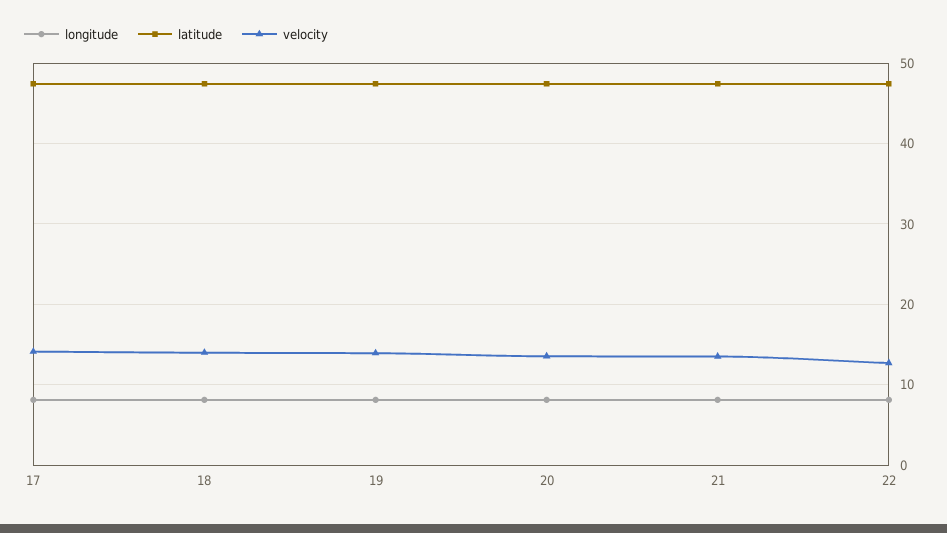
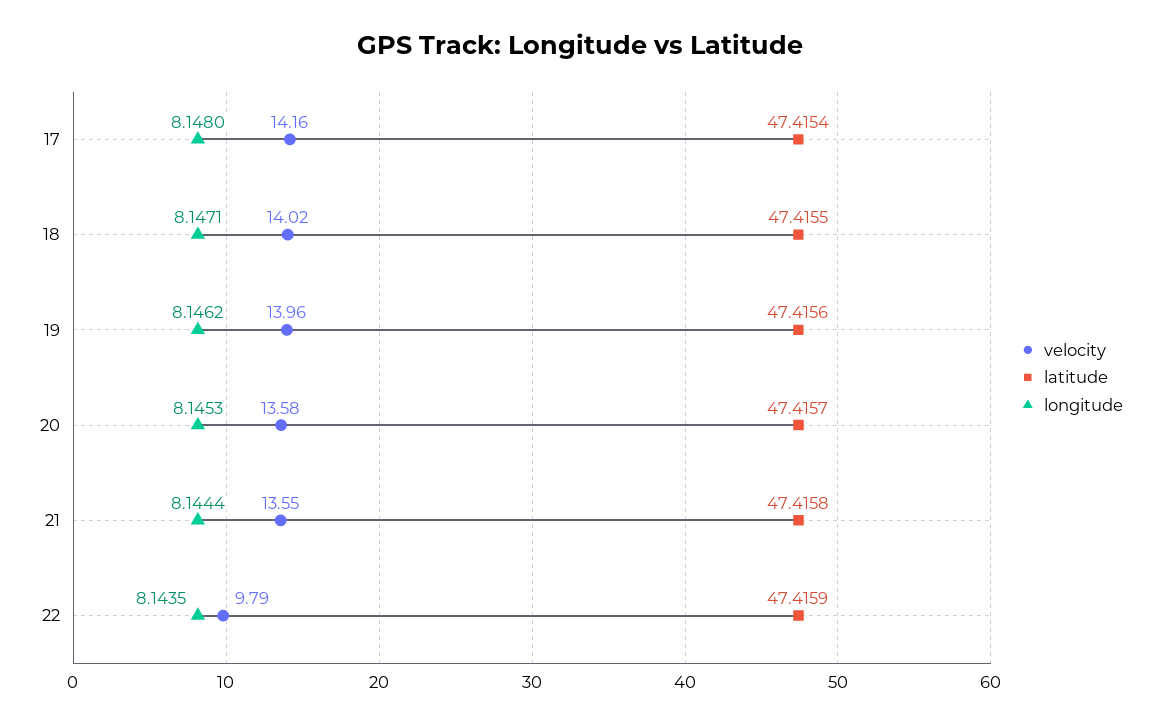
velocity, 22: 13 -> 9.79

